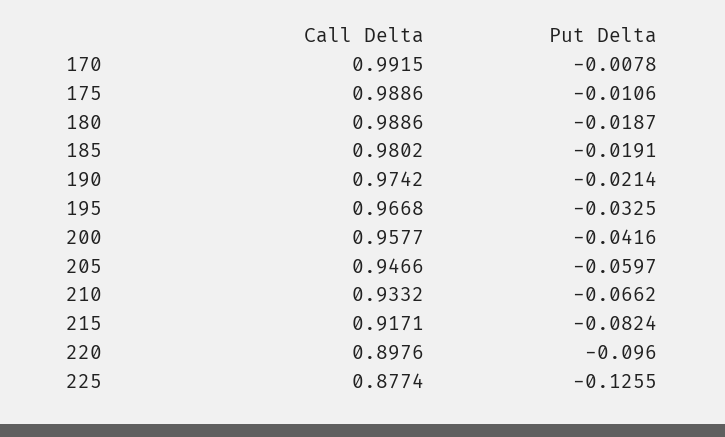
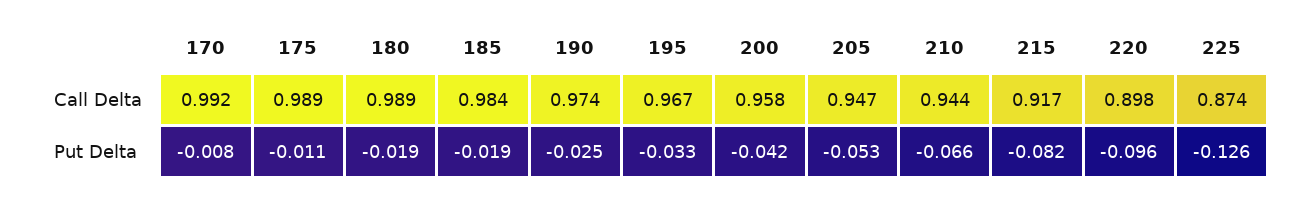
Call Delta, 185: 0.9802 -> 0.984
Put Delta, 190: -0.0214 -> -0.025
Put Delta, 205: -0.0597 -> -0.053
Call Delta, 210: 0.9332 -> 0.944
Call Delta, 225: 0.8774 -> 0.874

